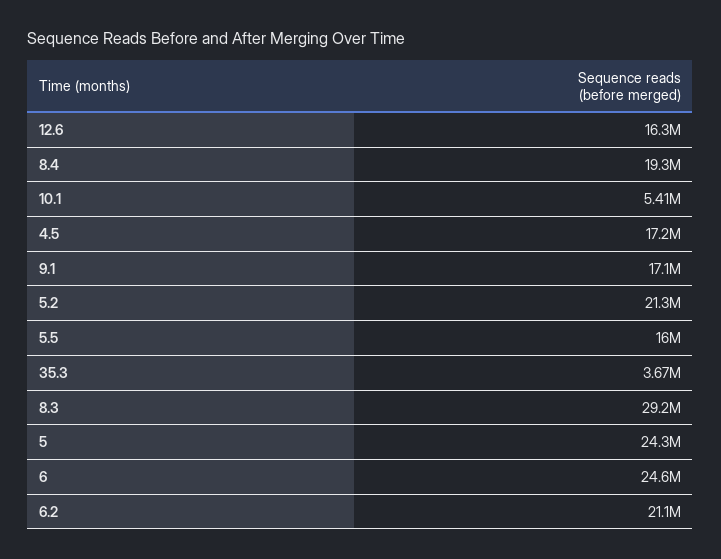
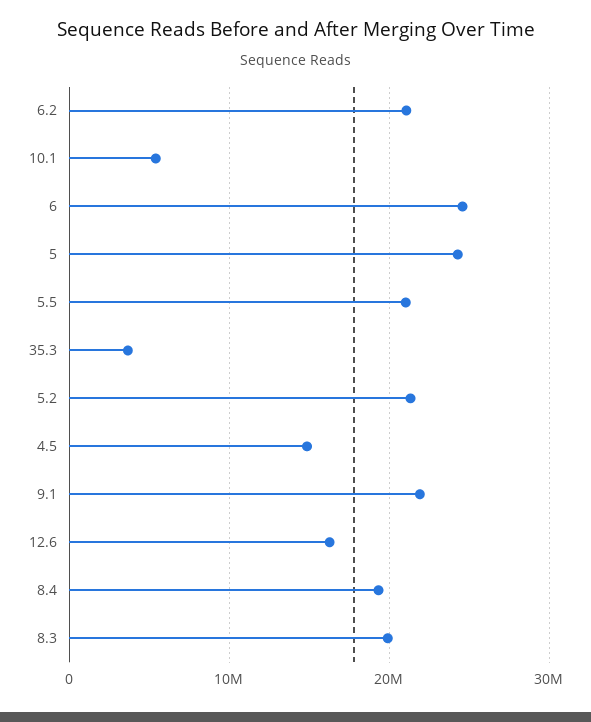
4.5: 17200000 -> 15000000
9.1: 17100000 -> 22000000
5.5: 16000000 -> 21000000
8.3: 29200000 -> 20000000

